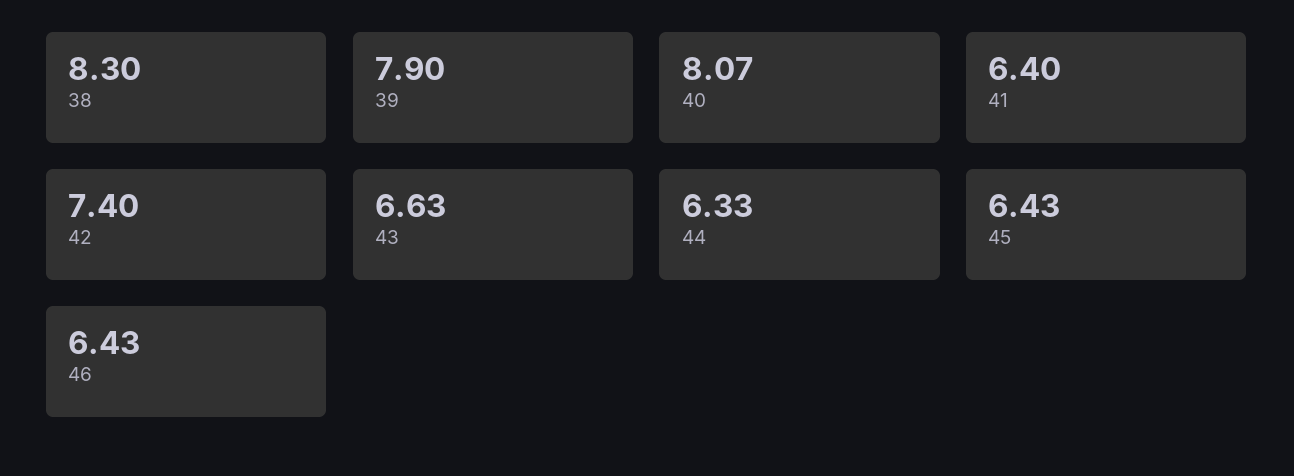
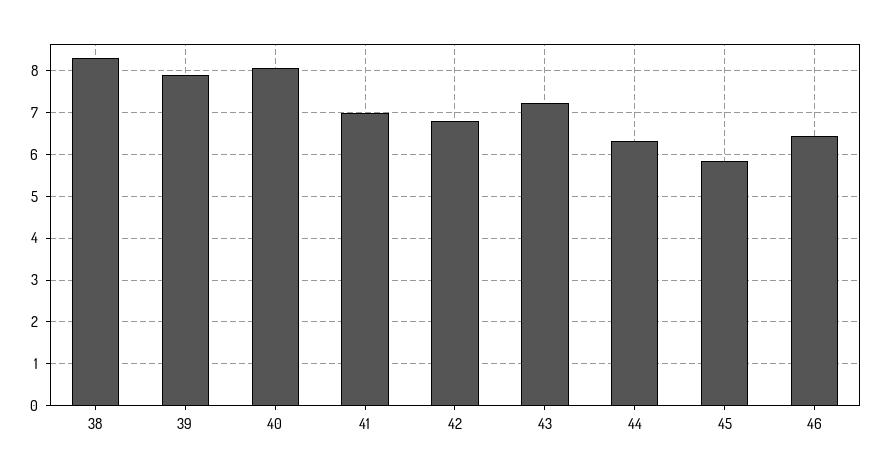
41: 6.4 -> 7
42: 7.4 -> 6.8
43: 6.63 -> 7.2
45: 6.43 -> 5.8

